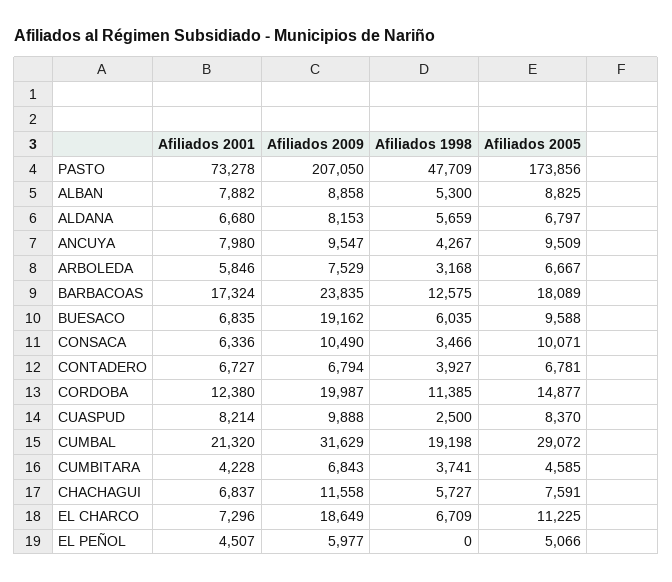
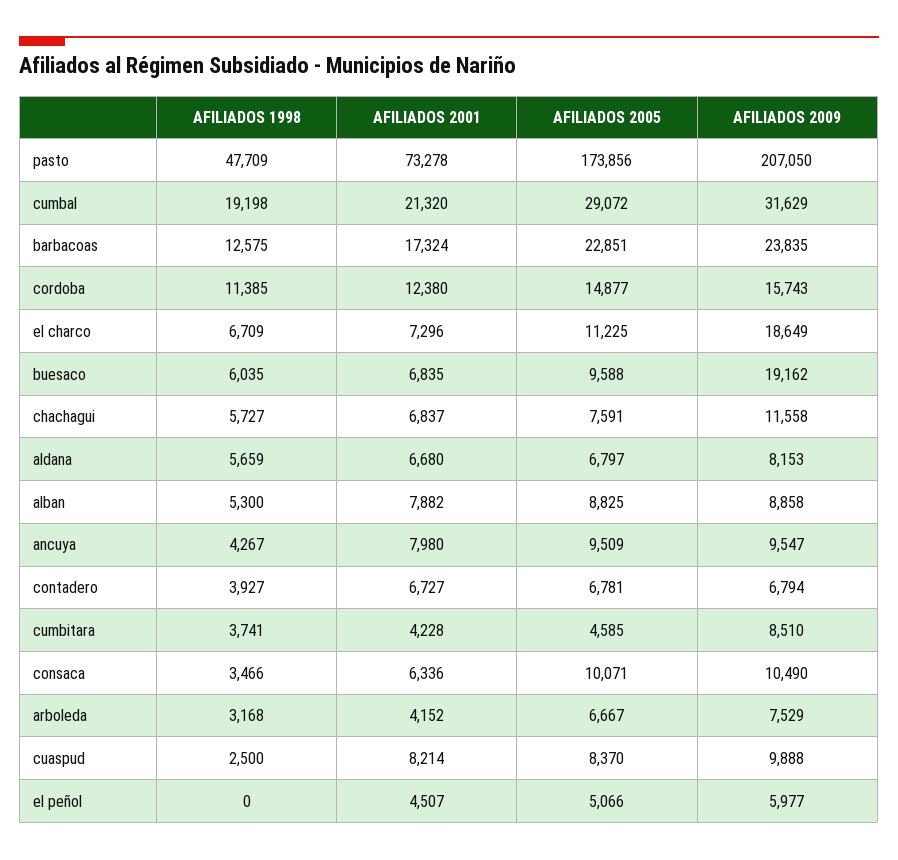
Afiliados 2001, ARBOLEDA: 5846 -> 4152
Afiliados 2005, BARBACOAS: 18089 -> 22851
Afiliados 2009, CORDOBA: 19987 -> 15743
Afiliados 2009, CUMBITARA: 6843 -> 8510

